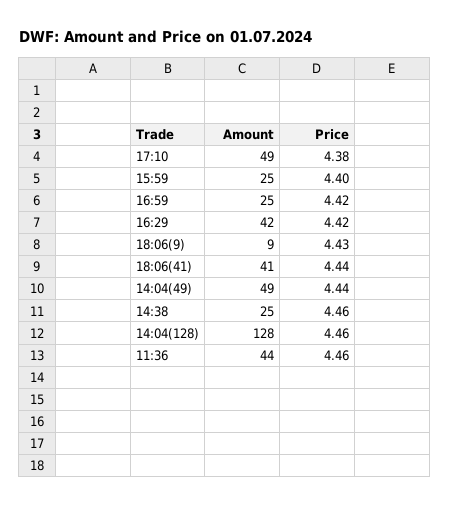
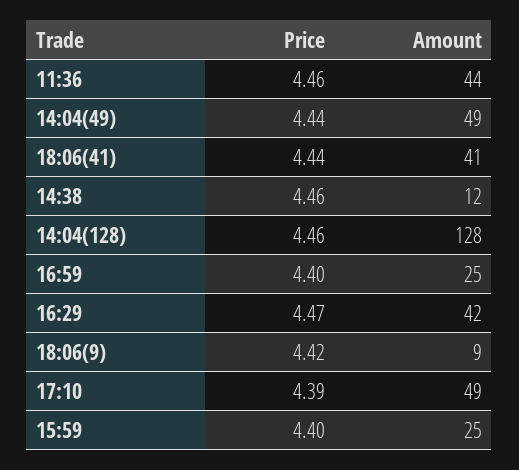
Price, 17:10: 4.38 -> 4.39
Price, 16:59: 4.42 -> 4.4
Price, 16:29: 4.42 -> 4.47
Price, 18:06(9): 4.43 -> 4.42
Amount, 14:38: 25 -> 12

